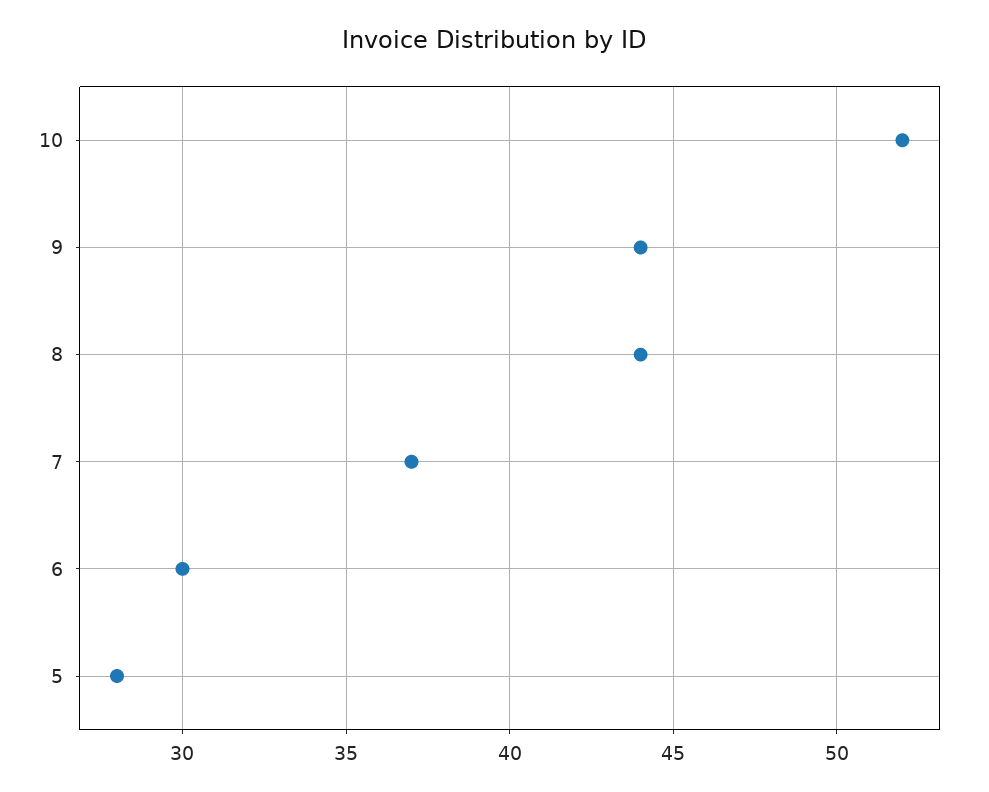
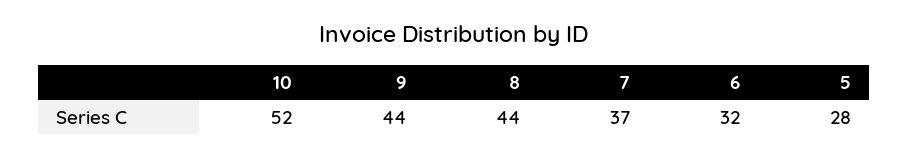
6: 30 -> 32

